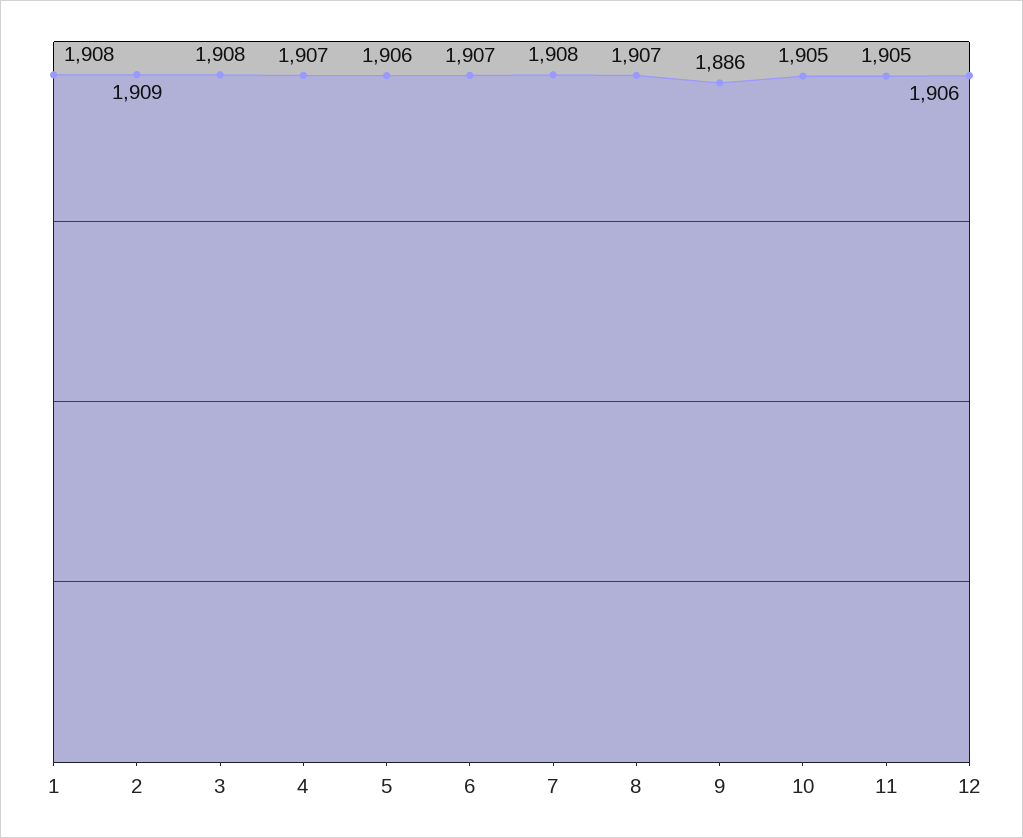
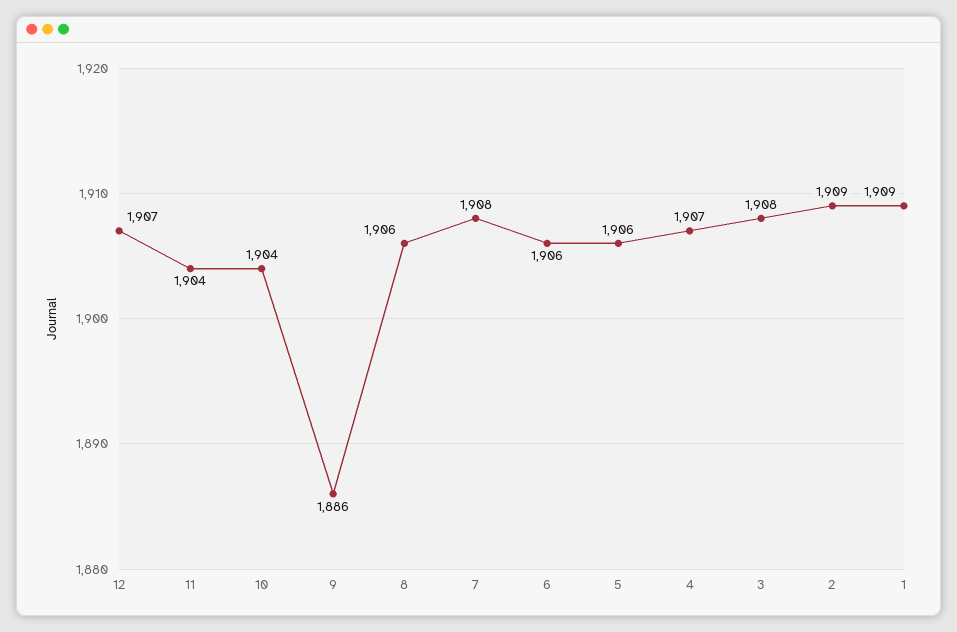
1: 1908 -> 1909
6: 1907 -> 1906
8: 1907 -> 1906
10: 1905 -> 1904
11: 1905 -> 1904
12: 1906 -> 1907

